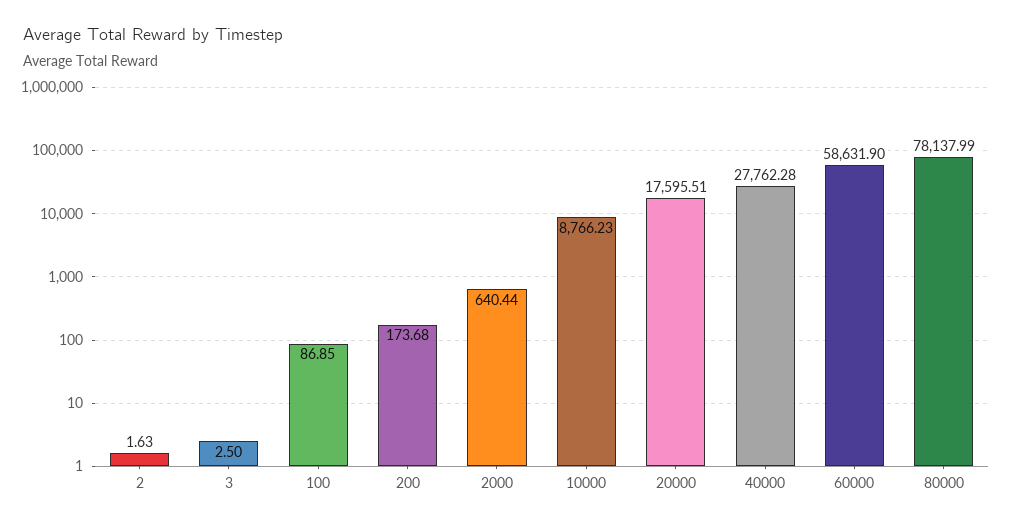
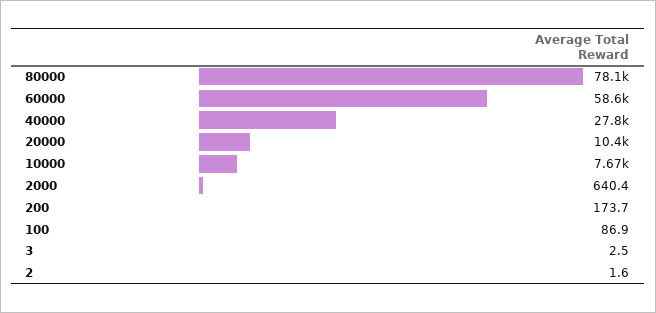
10000: 8766.23 -> 7670
20000: 17595.51 -> 10400

